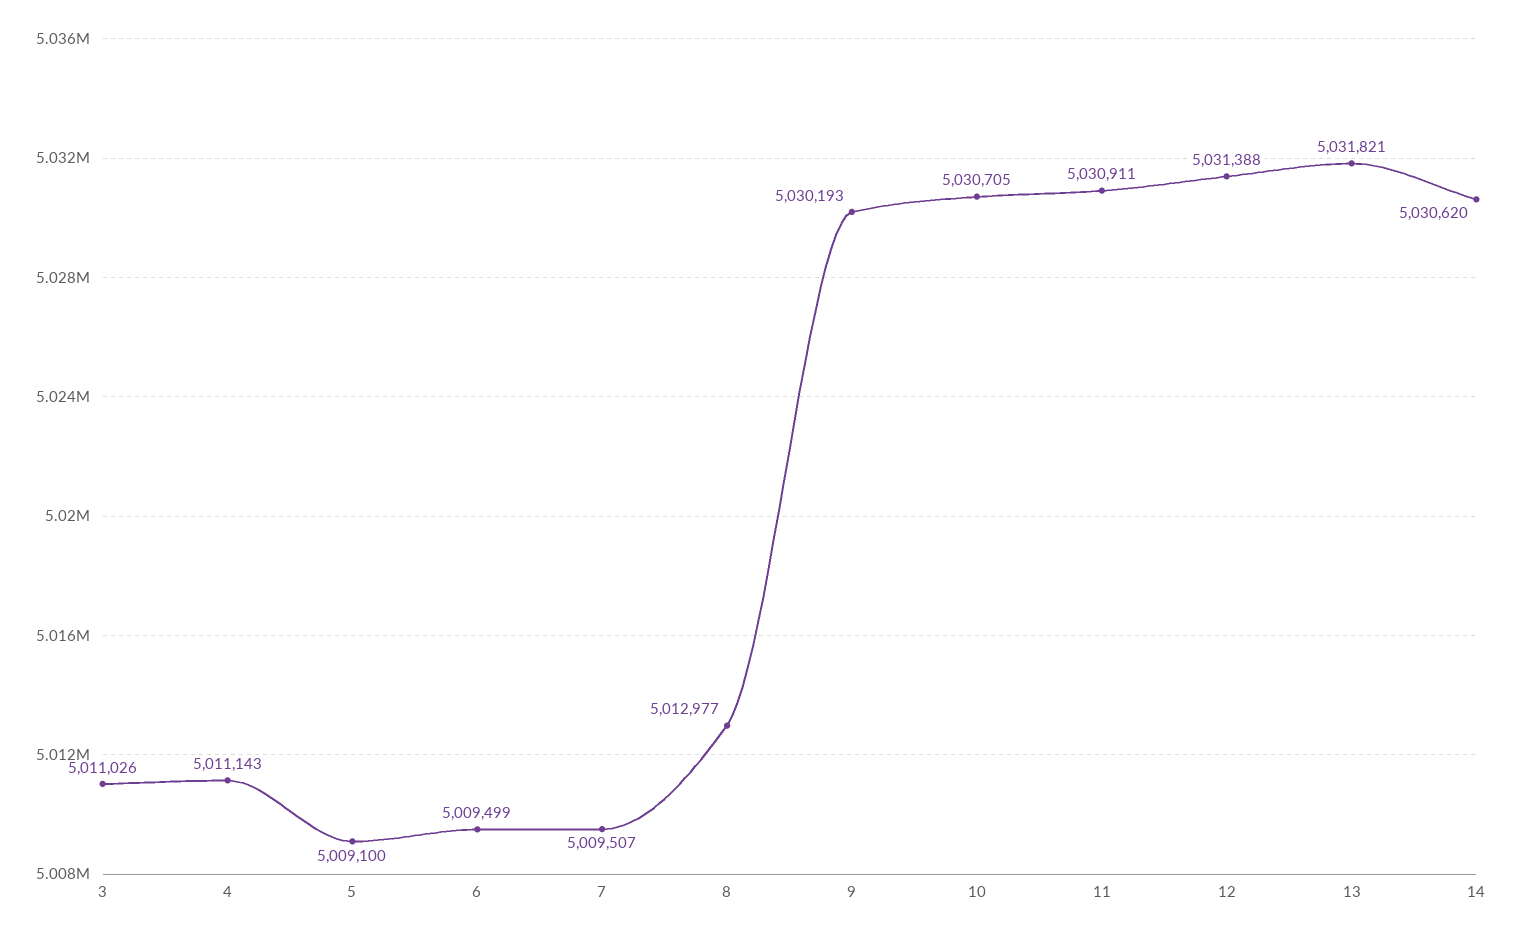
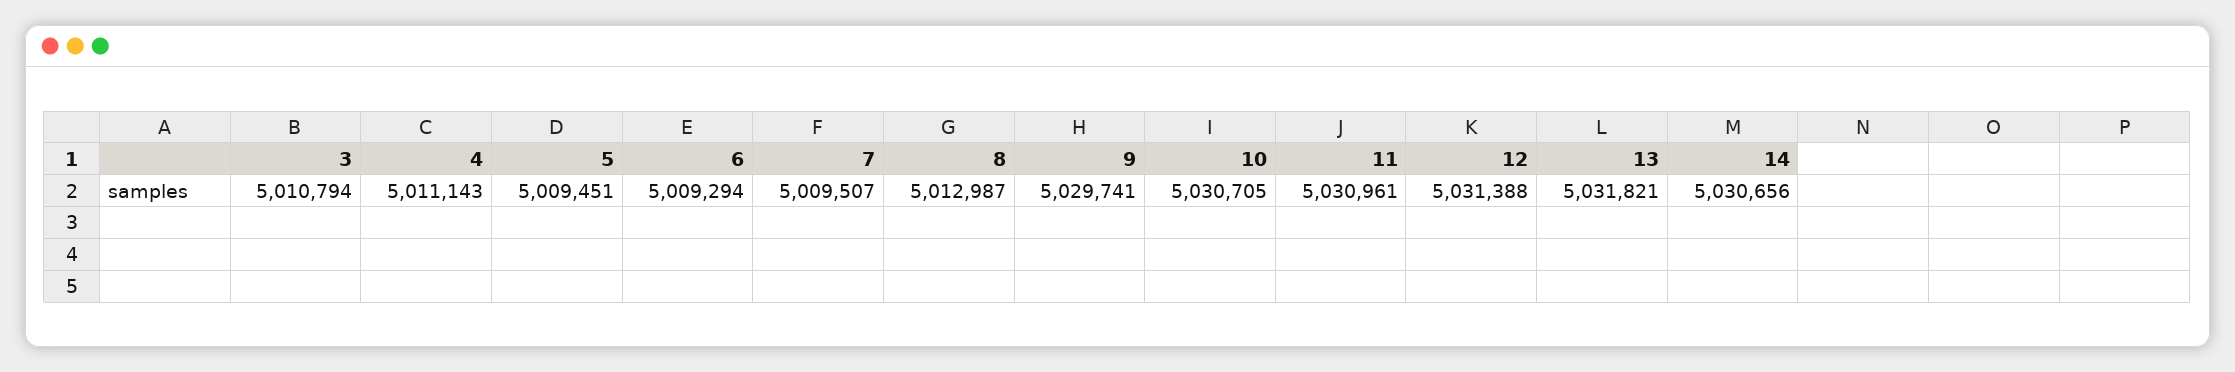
3: 5011026 -> 5010794
5: 5009100 -> 5009451
6: 5009499 -> 5009294
8: 5012977 -> 5012987
9: 5030193 -> 5029741
11: 5030911 -> 5030961
14: 5030620 -> 5030656

